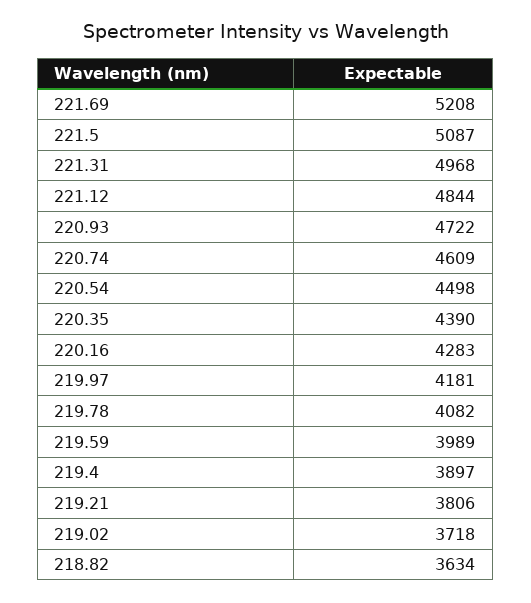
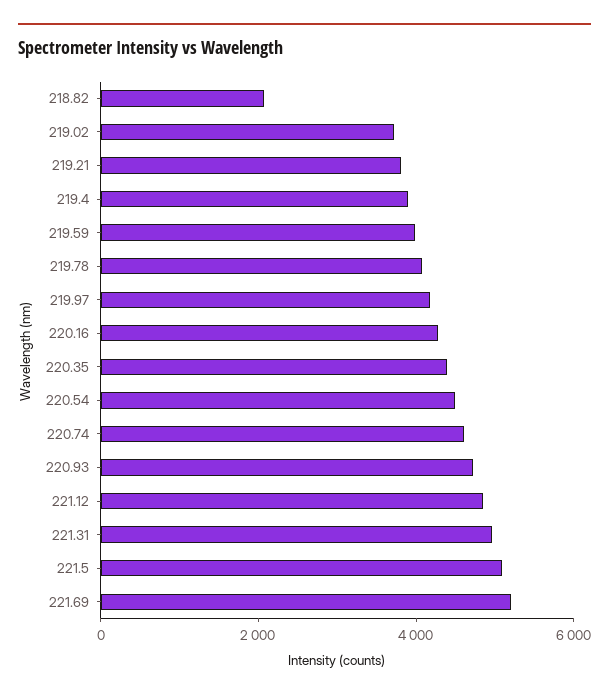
218.82: 3634 -> 2000

